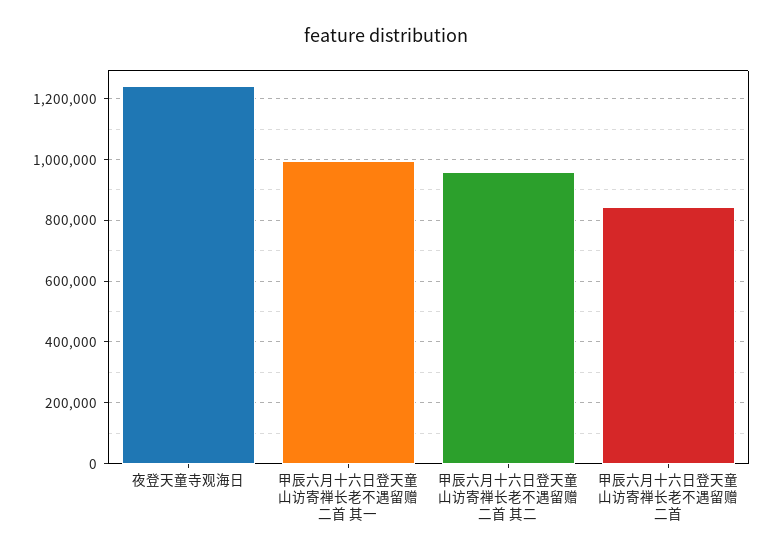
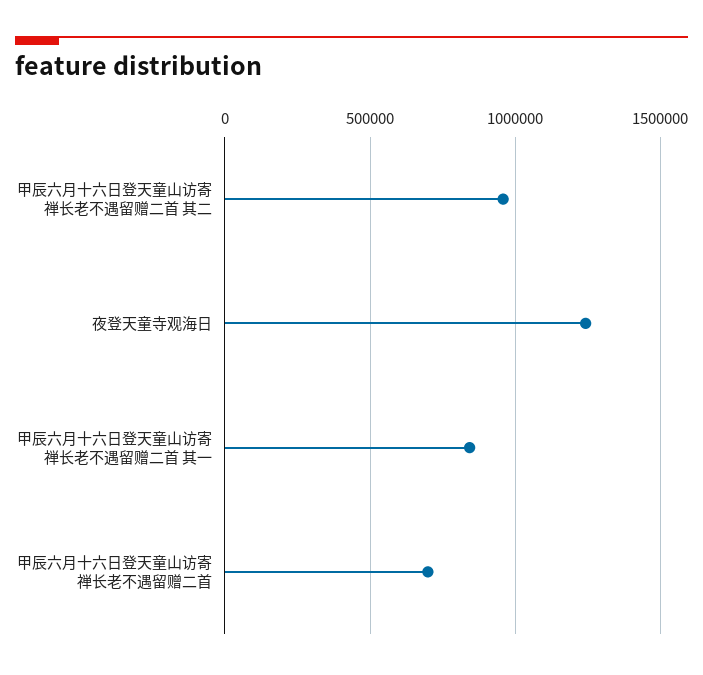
甲辰六月十六日登天童山访寄禅长老不遇留赠二首 其一: 1000000 -> 850000
甲辰六月十六日登天童山访寄禅长老不遇留赠二首: 840000 -> 700000

